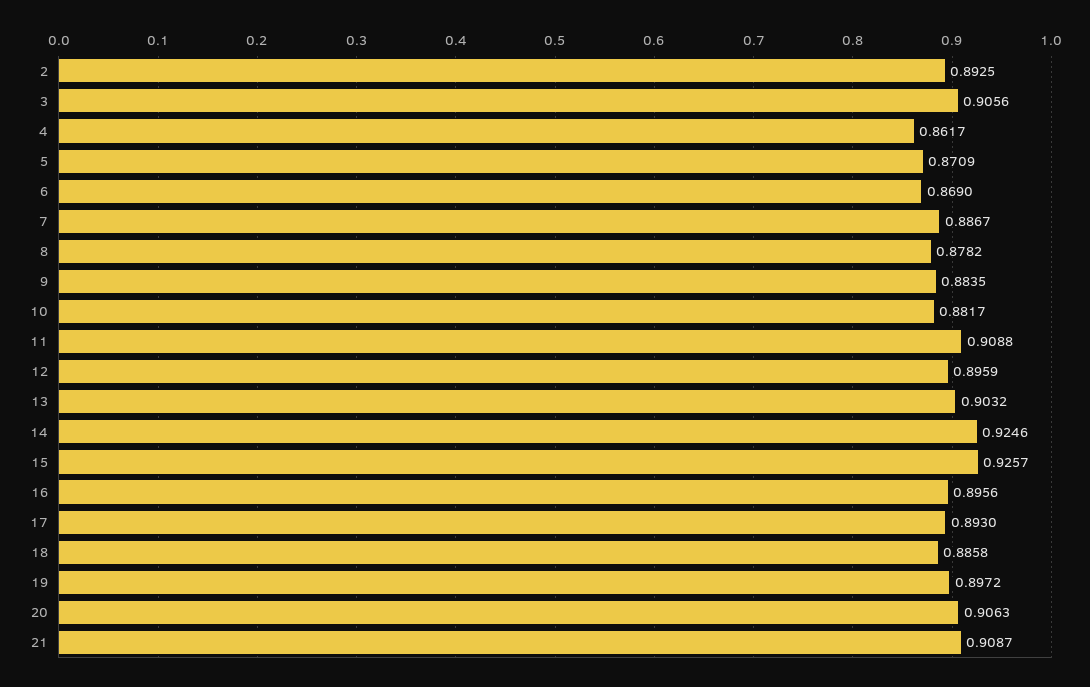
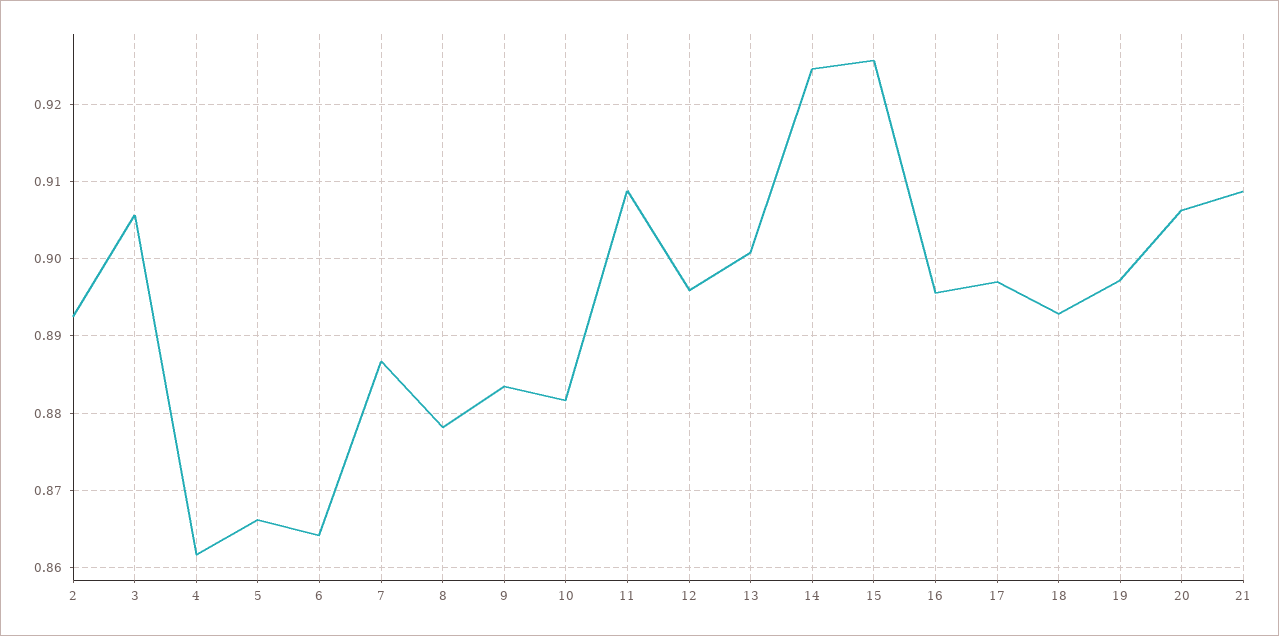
5: 0.8709 -> 0.866
6: 0.869 -> 0.864
13: 0.9032 -> 0.901
17: 0.893 -> 0.897
18: 0.8858 -> 0.893

